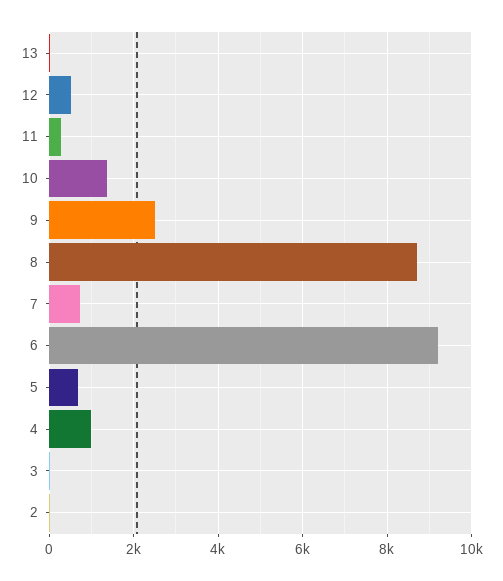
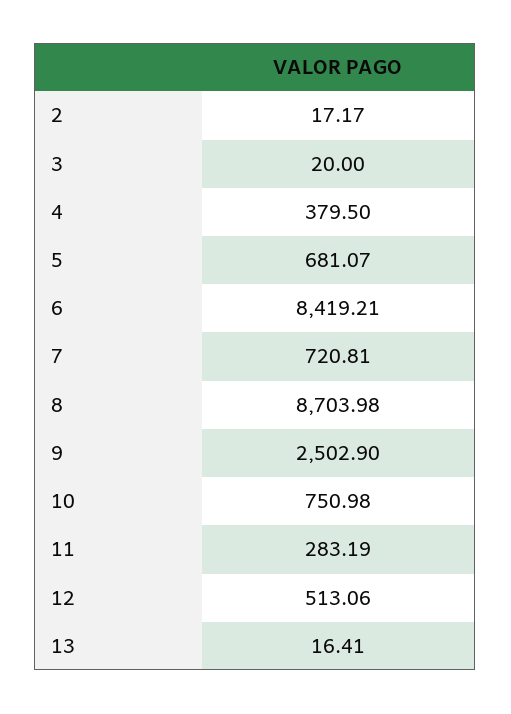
10: 1400 -> 750.98
6: 9200 -> 8419.21
4: 1000 -> 379.5

